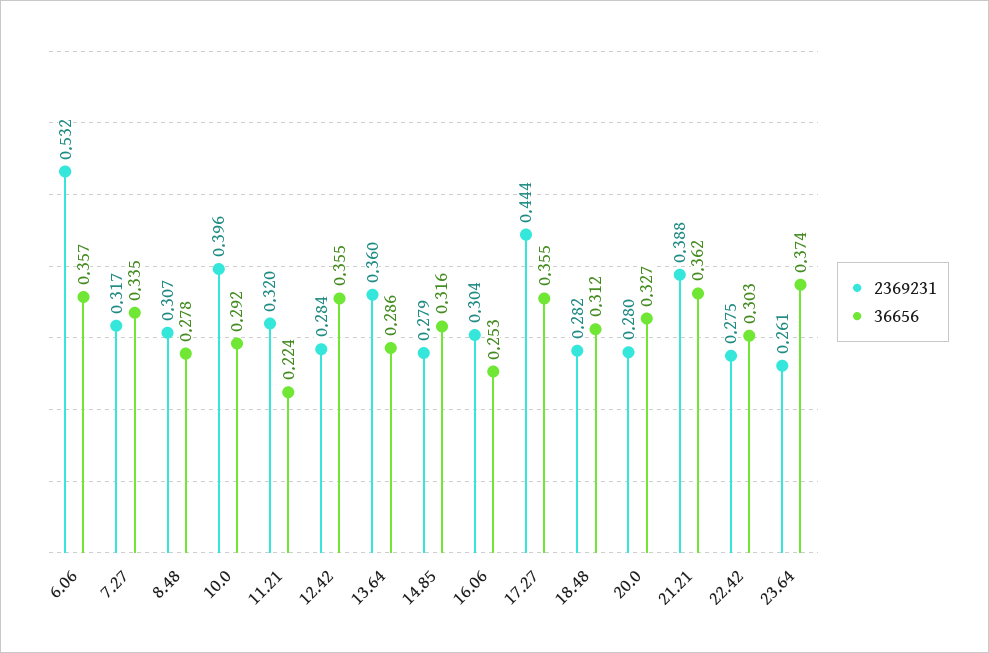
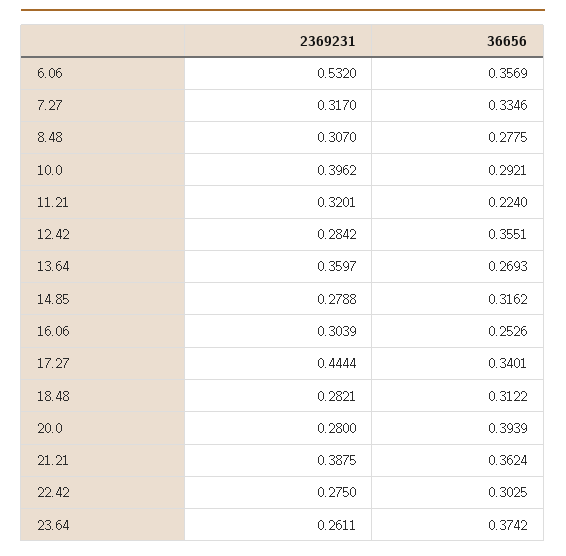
36656, 13.64: 0.286 -> 0.2693
36656, 17.27: 0.355 -> 0.3401
36656, 20.0: 0.327 -> 0.3939

